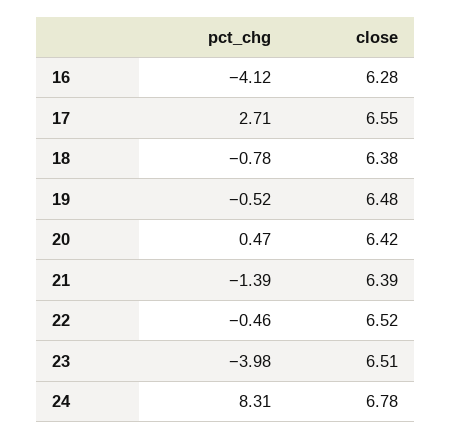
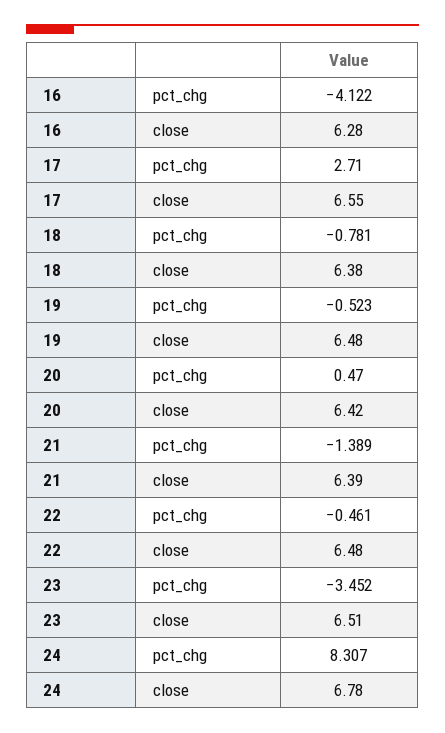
close, 22: 6.52 -> 6.48
pct_chg, 23: -3.98 -> -3.452

